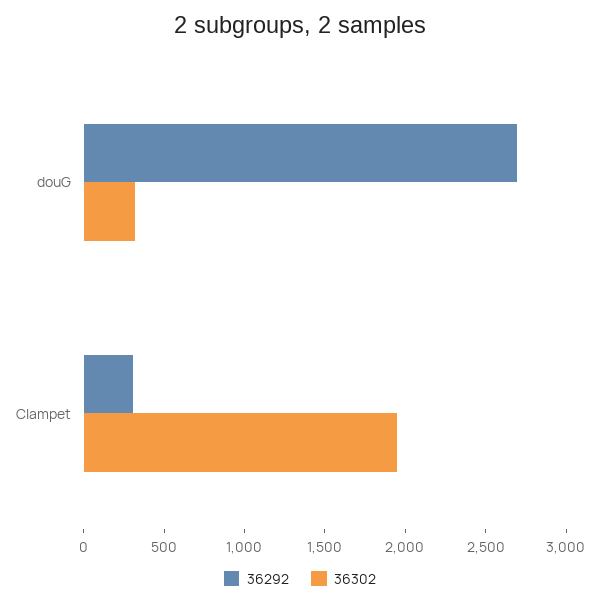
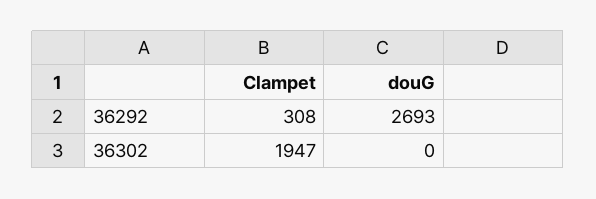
36302, douG: 300 -> 0

